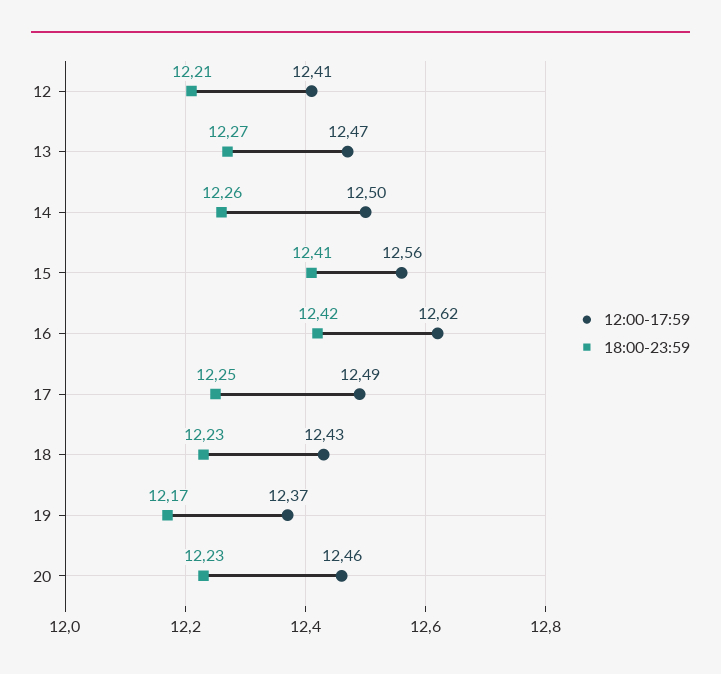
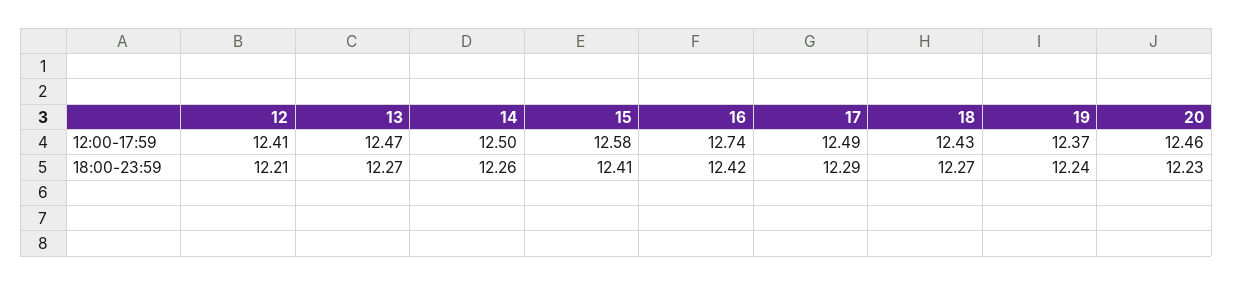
12:00-17:59, 15: 12.56 -> 12.58
12:00-17:59, 16: 12.62 -> 12.74
18:00-23:59, 17: 12.25 -> 12.29
18:00-23:59, 18: 12.23 -> 12.27
18:00-23:59, 19: 12.17 -> 12.24

